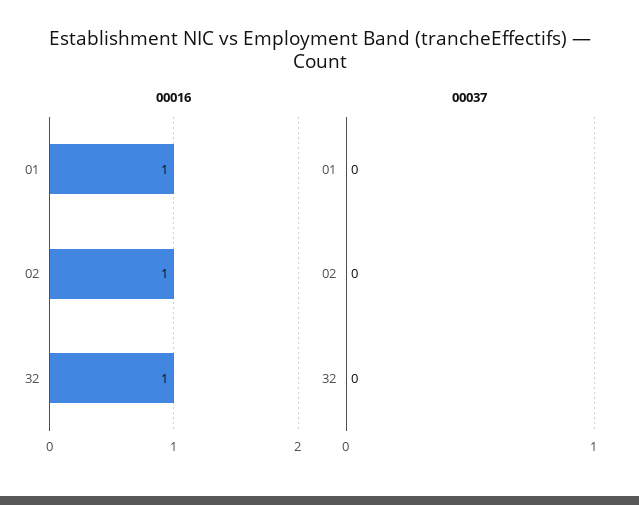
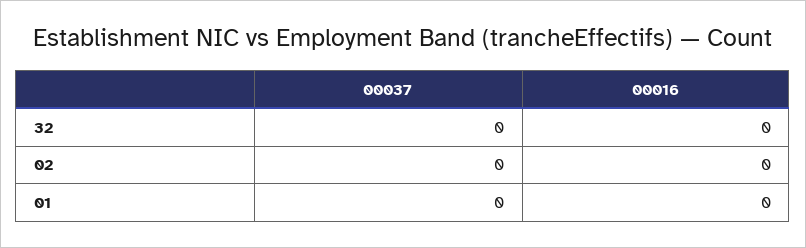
00016, 01: 1 -> 0
00016, 02: 1 -> 0
00016, 32: 1 -> 0

